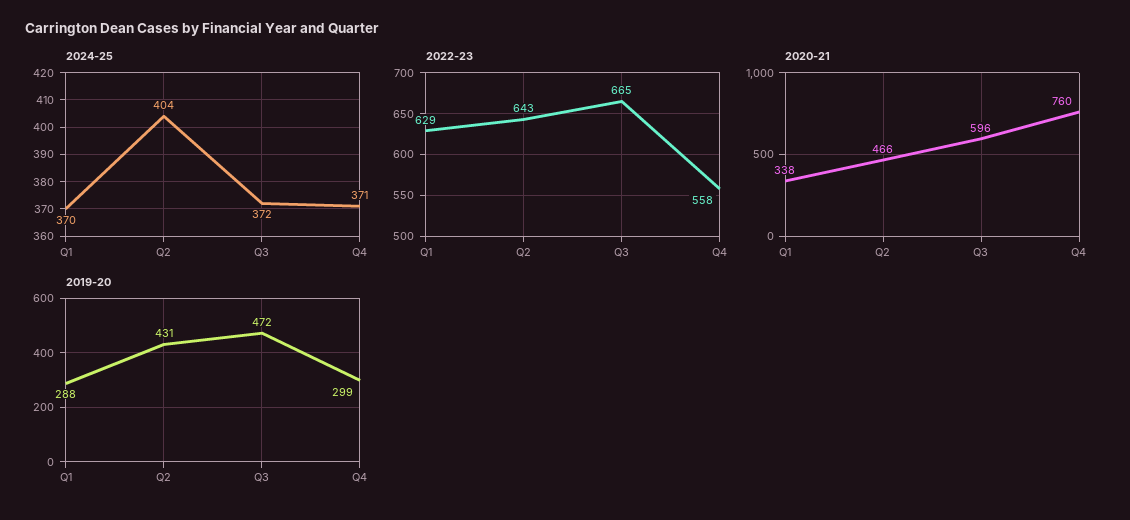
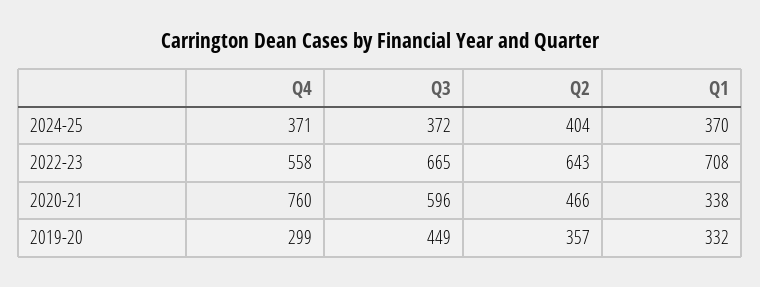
2022-23, Q1: 629 -> 708
2019-20, Q1: 288 -> 332
2019-20, Q2: 431 -> 357
2019-20, Q3: 472 -> 449

